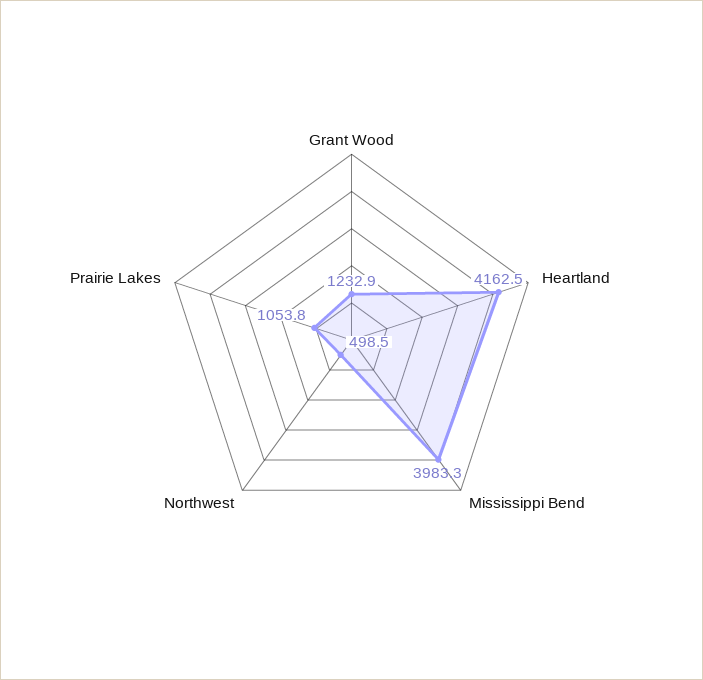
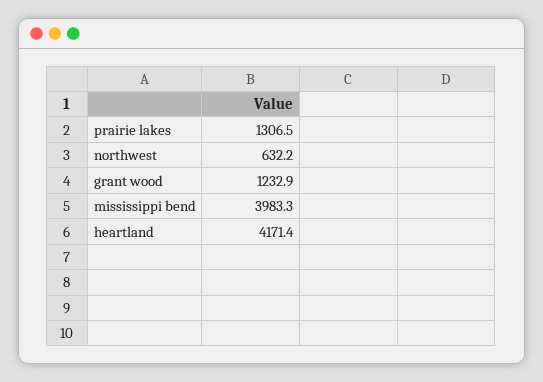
Heartland: 4162.5 -> 4171.4
Northwest: 498.5 -> 632.2
Prairie Lakes: 1053.8 -> 1306.5

